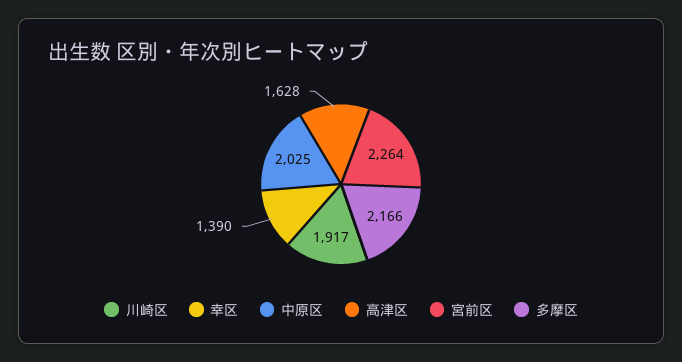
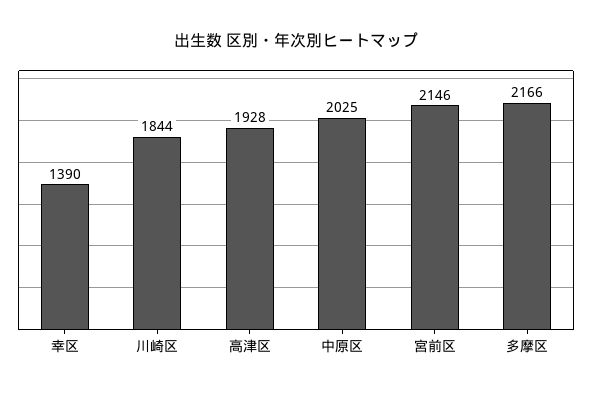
川崎区: 1917 -> 1844
高津区: 1628 -> 1928
宮前区: 2264 -> 2146

